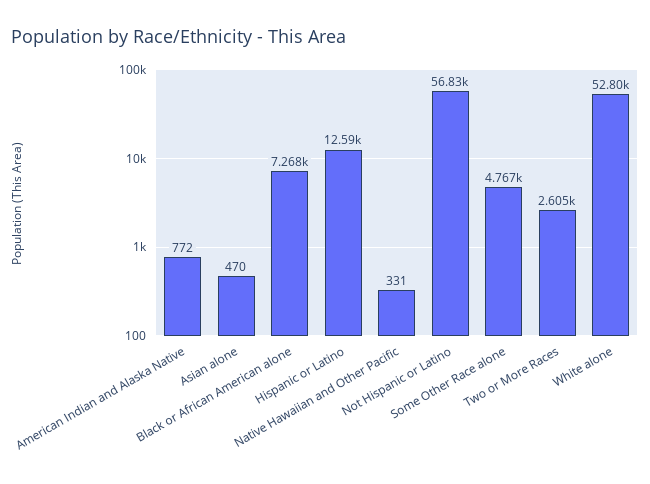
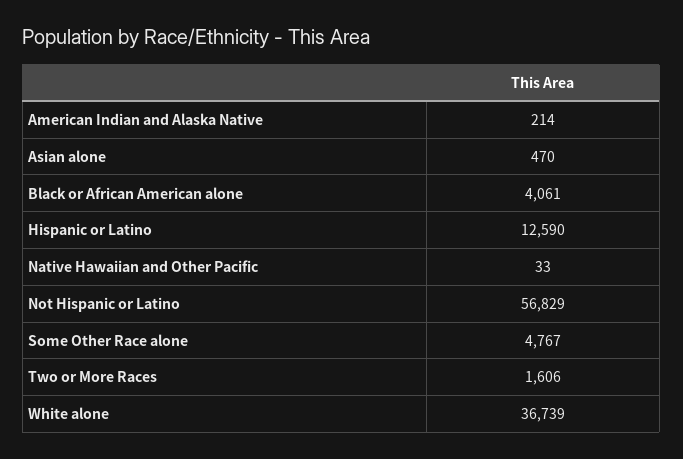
American Indian and Alaska Native: 772 -> 214
Black or African American alone: 7268 -> 4061
Native Hawaiian and Other Pacific: 331 -> 33
Two or More Races: 2605 -> 1606
White alone: 52800 -> 36739

